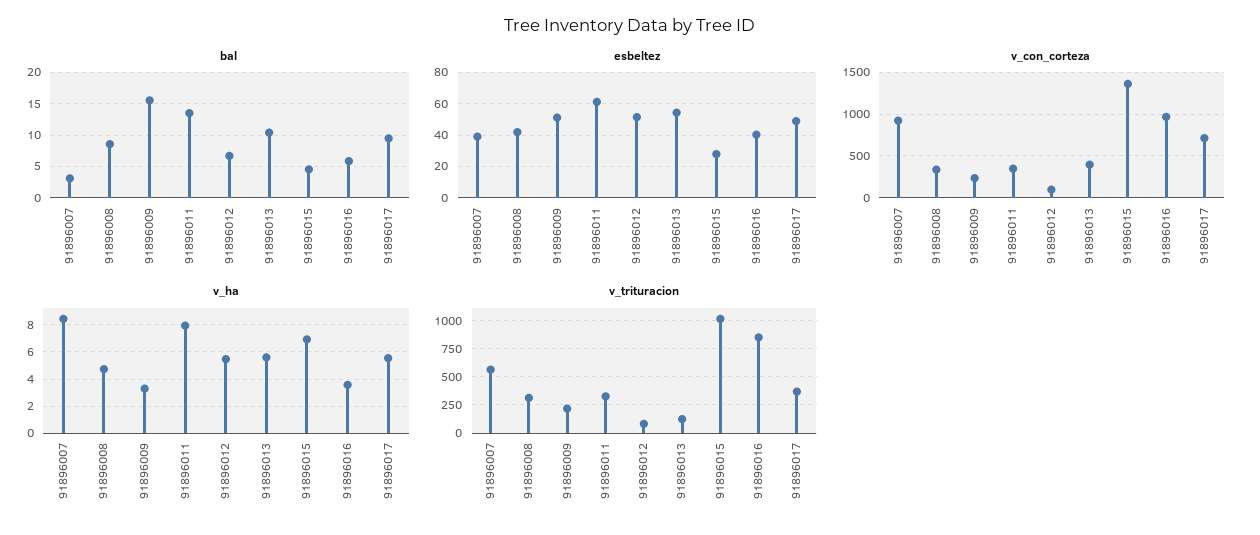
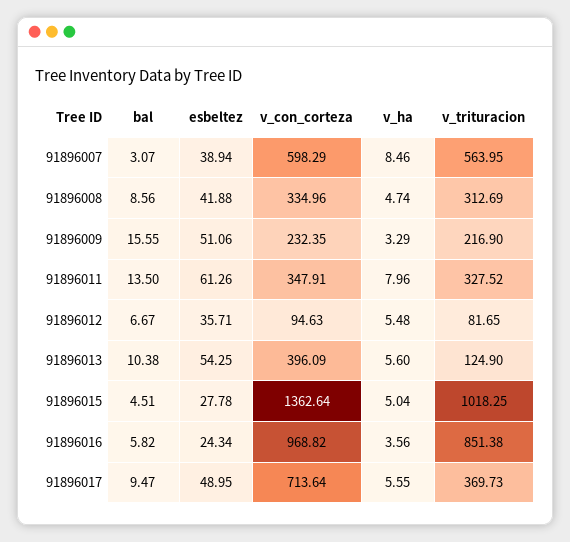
esbeltez, 91896012: 50 -> 35.71
esbeltez, 91896016: 40 -> 24.34
v_con_corteza, 91896007: 900 -> 598.29
v_ha, 91896015: 7 -> 5.04

